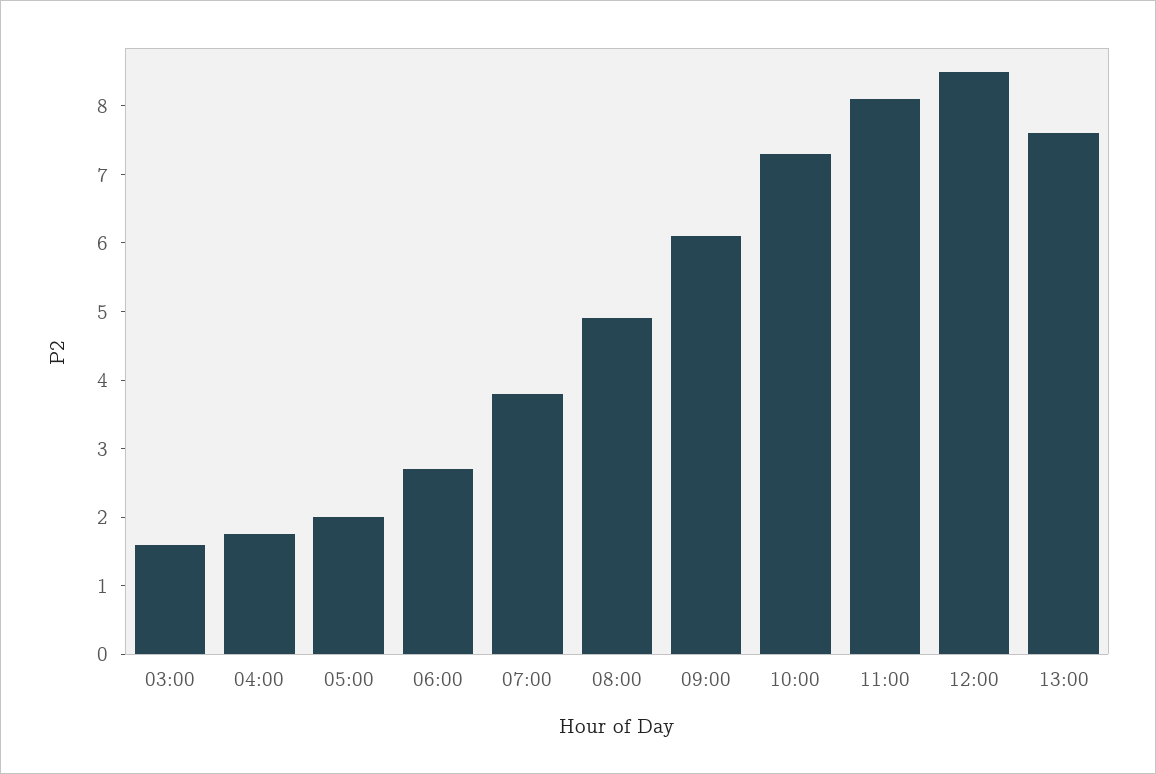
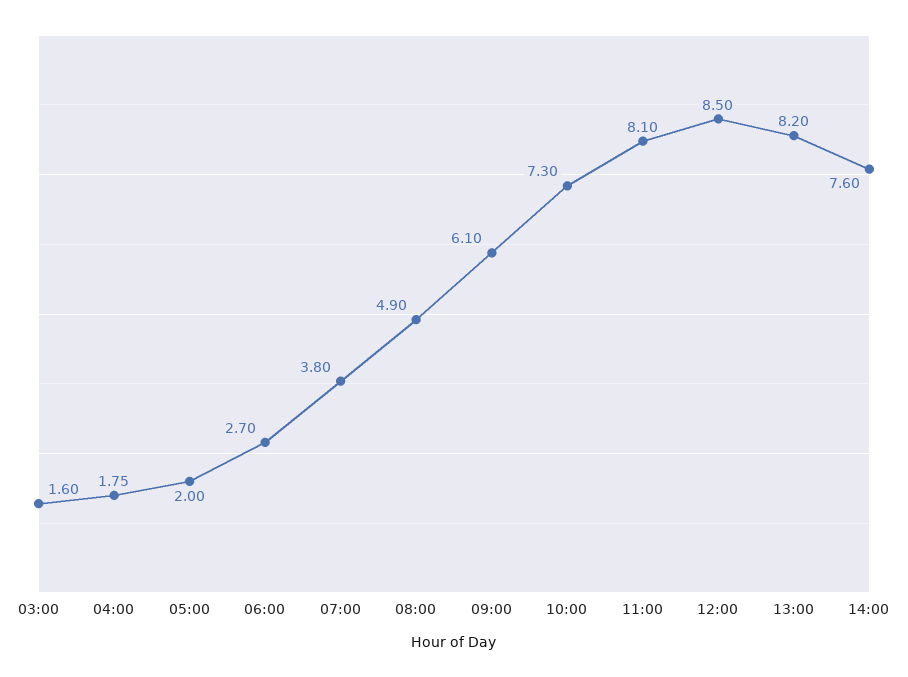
13:00: 7.6 -> 8.2
14:00: none -> 7.6

